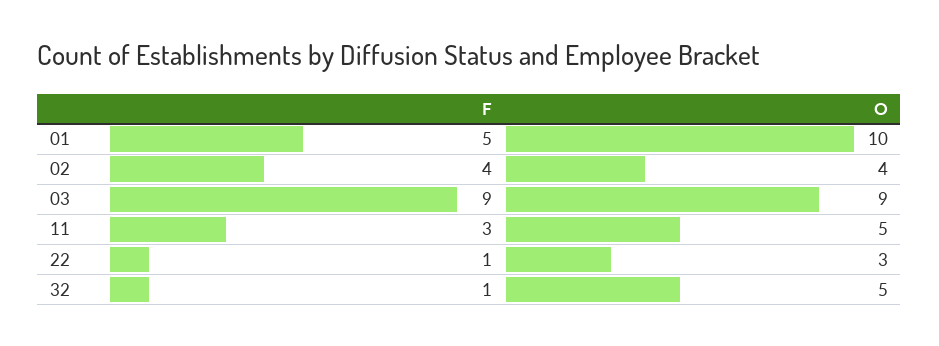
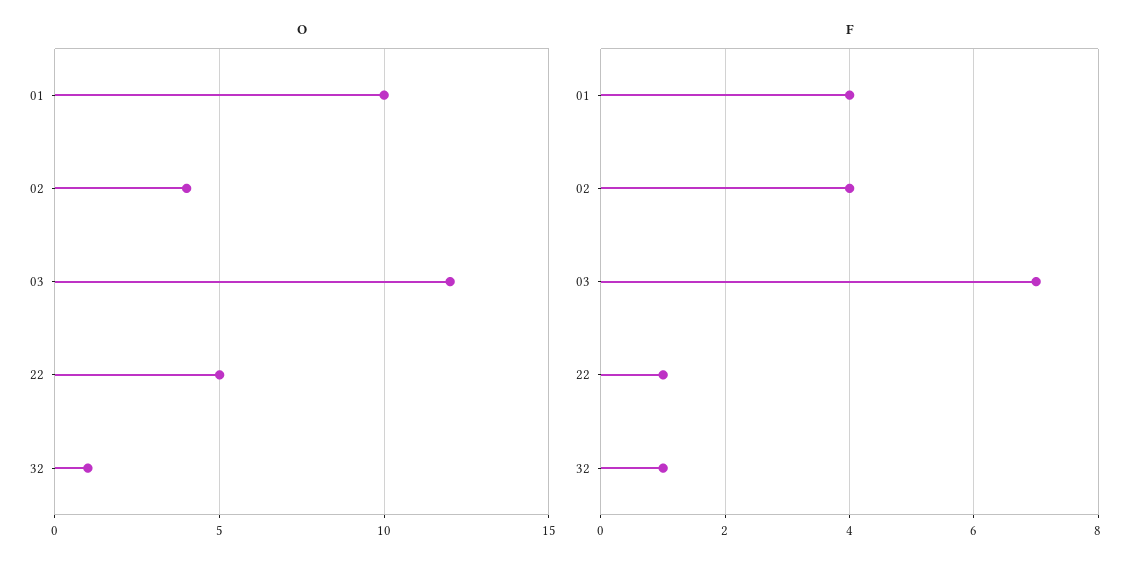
F, 01: 5 -> 4
F, 03: 9 -> 7
O, 03: 9 -> 12
F, 11: 3 -> none
O, 11: 5 -> none
O, 22: 3 -> 5
O, 32: 5 -> 1

